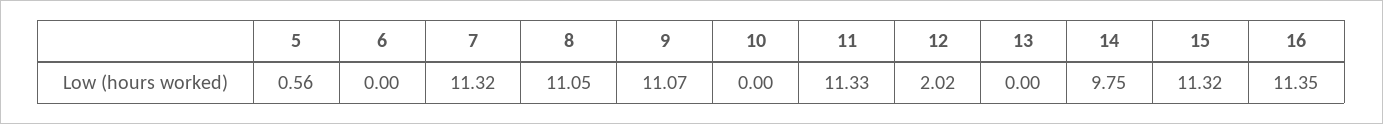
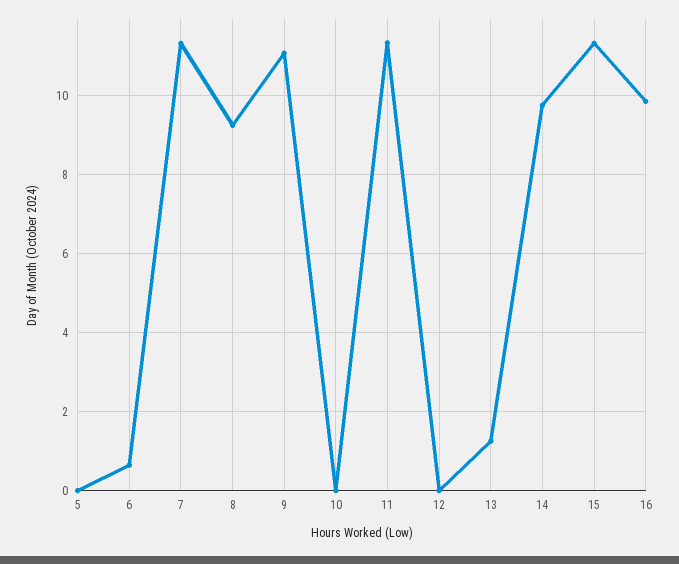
5: 0.56 -> 0
6: 0 -> 0.6
8: 11.05 -> 9.2
12: 2.02 -> 0
13: 0 -> 1.2
16: 11.35 -> 9.8

